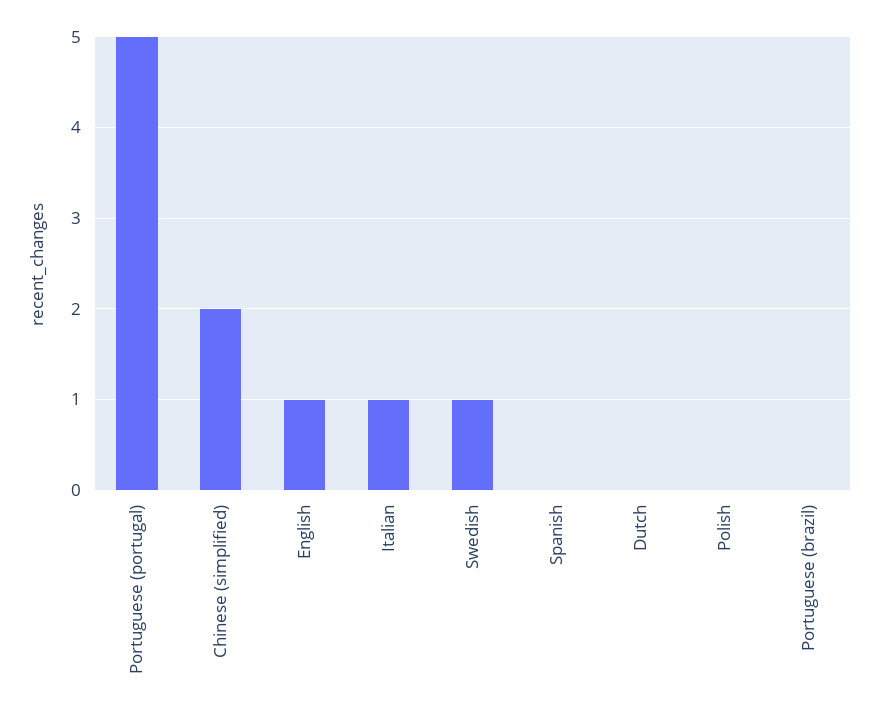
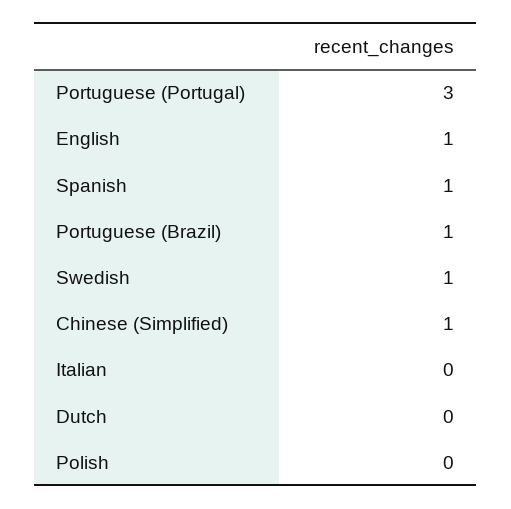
Portuguese (portugal): 5 -> 3
Chinese (simplified): 2 -> 1
Italian: 1 -> 0
Spanish: 0 -> 1
Portuguese (brazil): 0 -> 1

